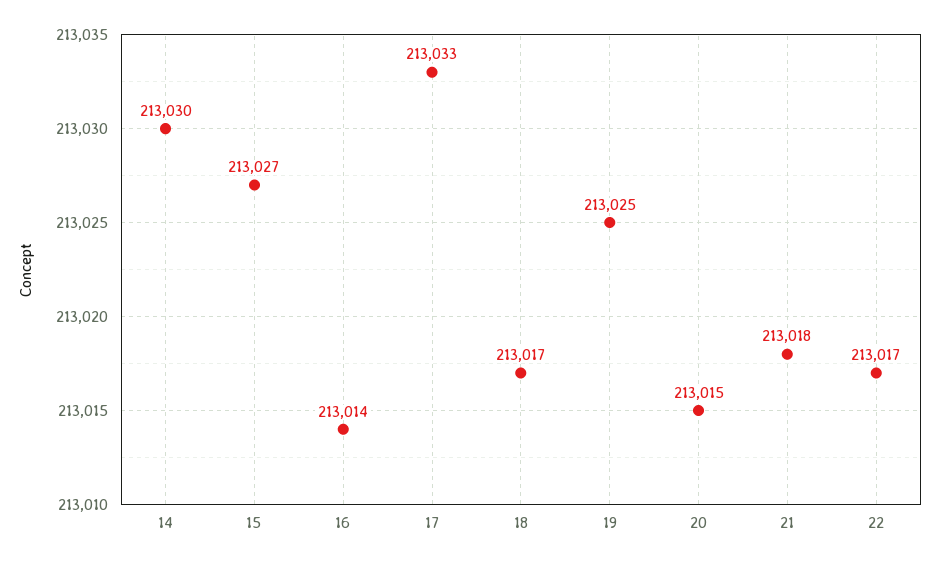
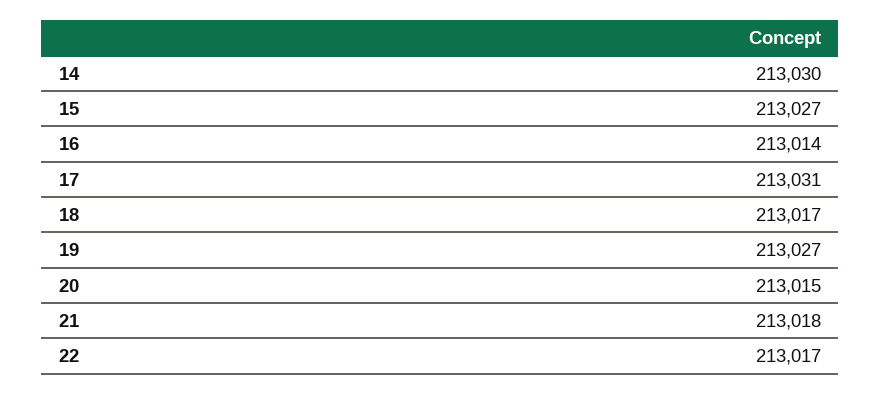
17: 213033 -> 213031
19: 213025 -> 213027

